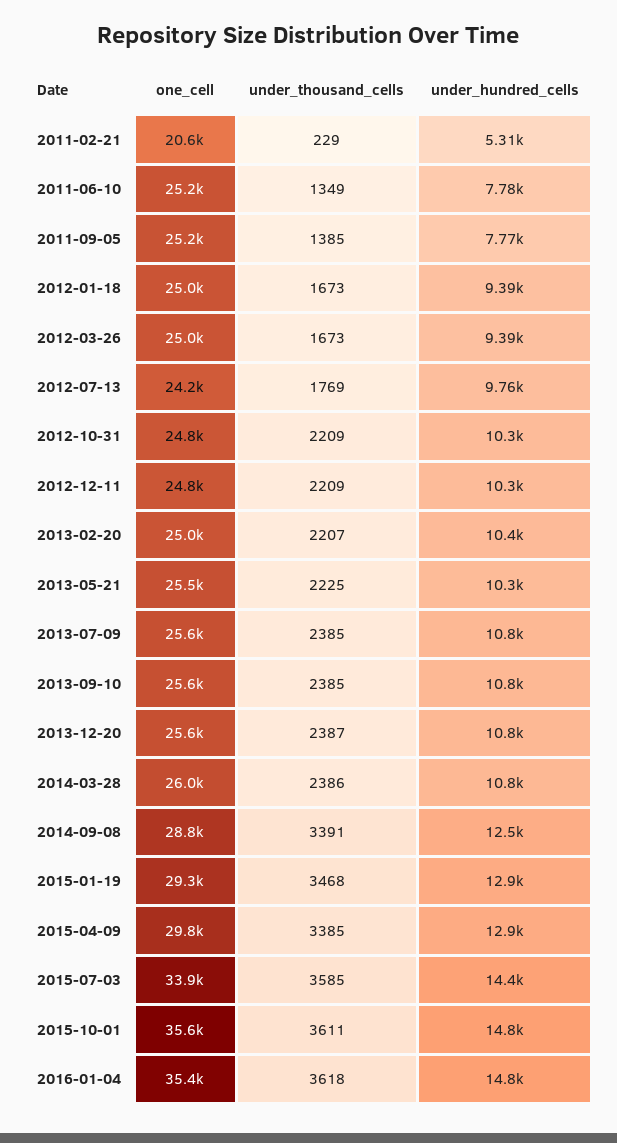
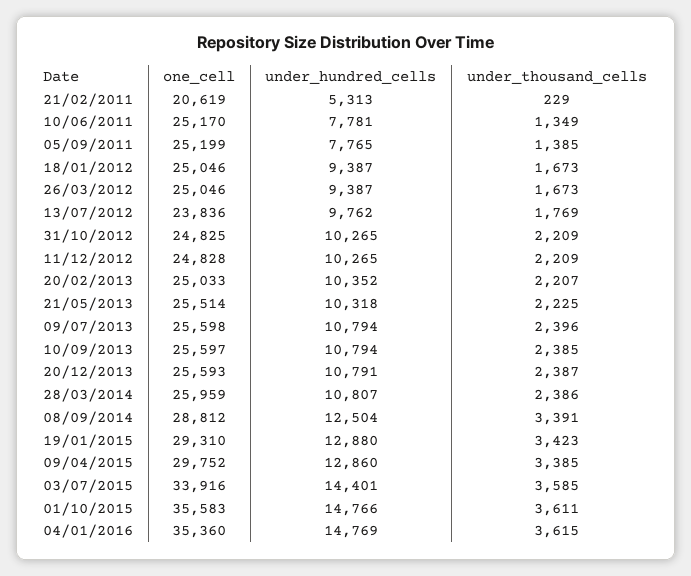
one_cell, 2012-07-13: 24200 -> 23836
under_thousand_cells, 2013-07-09: 2385 -> 2396
under_thousand_cells, 2015-01-19: 3468 -> 3423
under_thousand_cells, 2016-01-04: 3618 -> 3615

